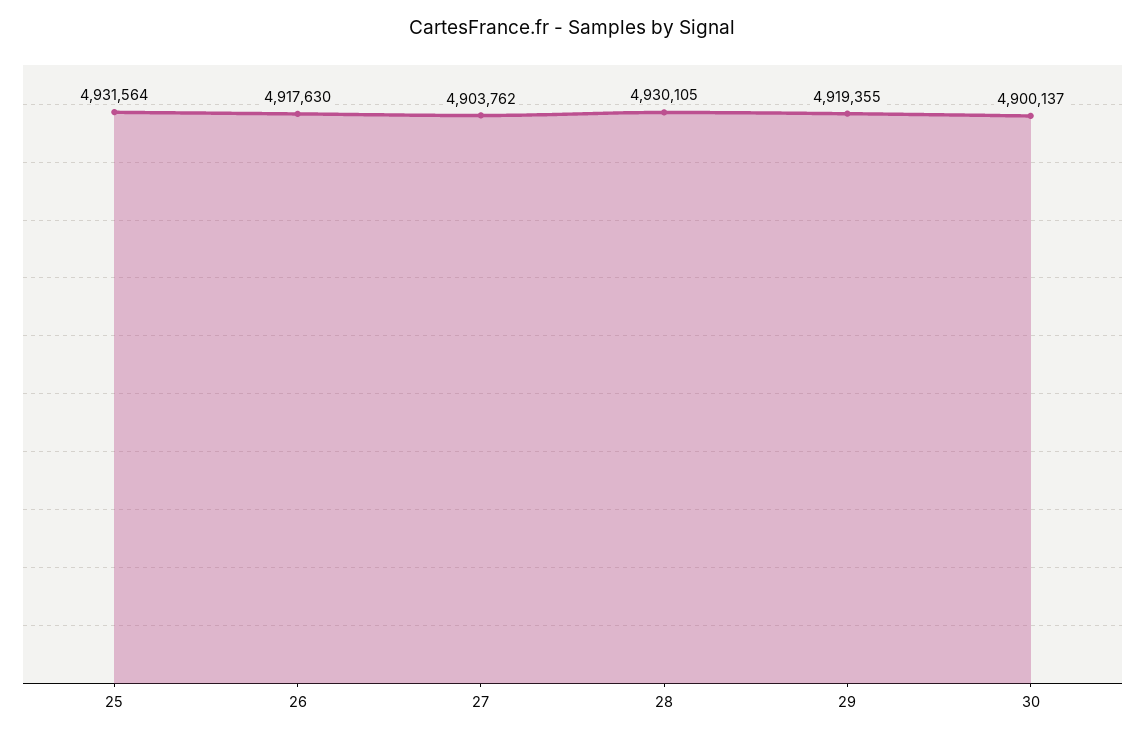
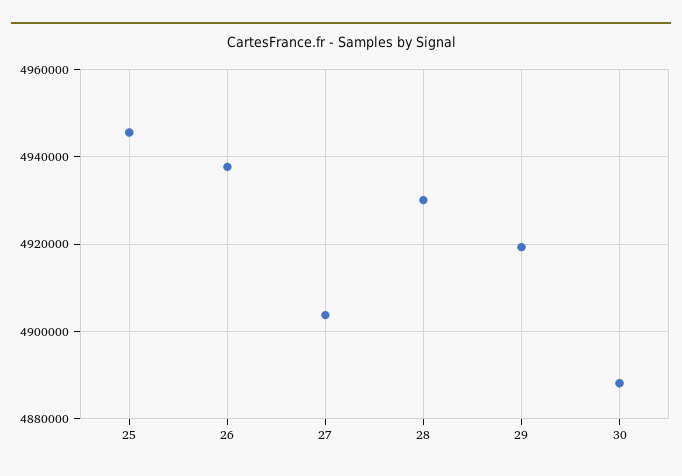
25: 4931564 -> 4946000
26: 4917630 -> 4938000
30: 4900137 -> 4888000

